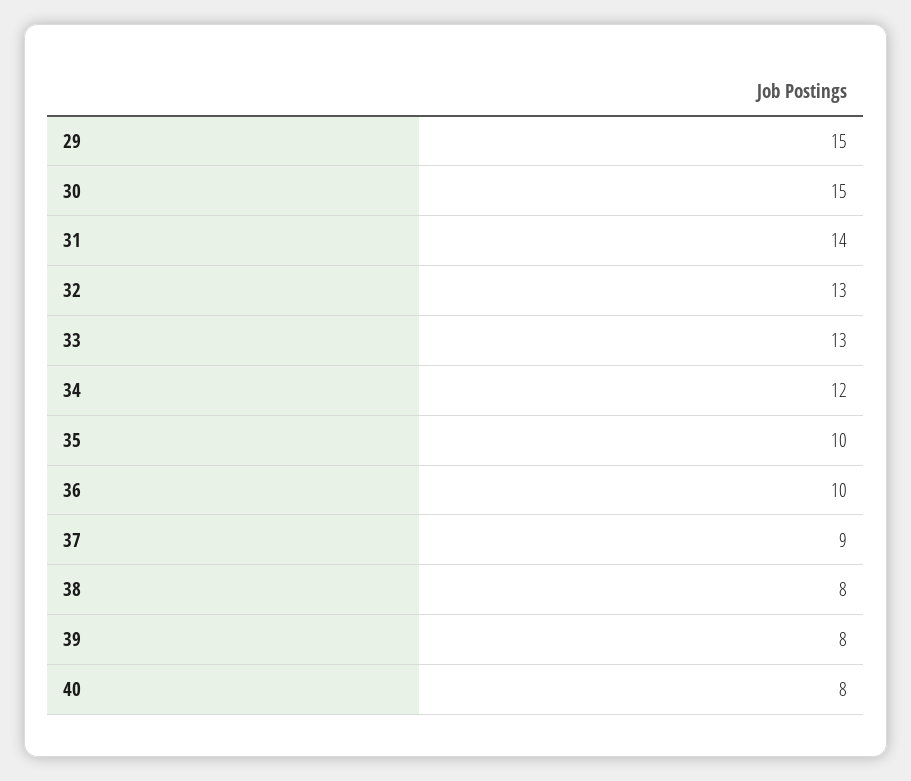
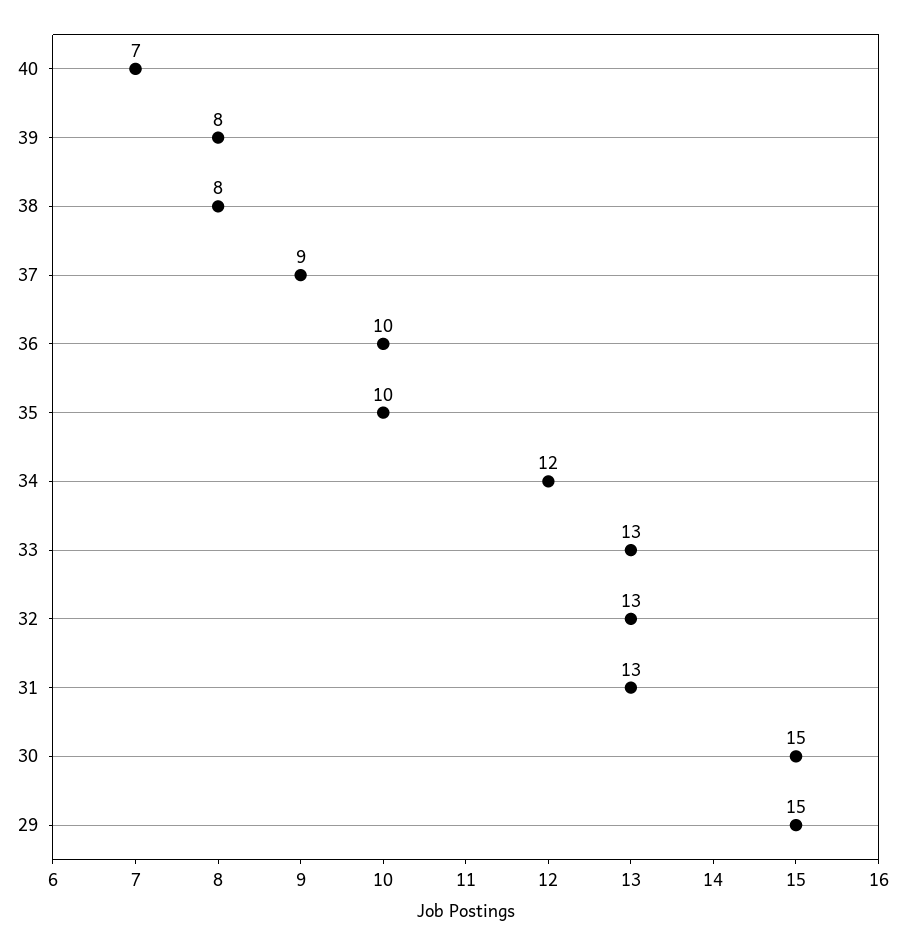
31: 14 -> 13
40: 8 -> 7

